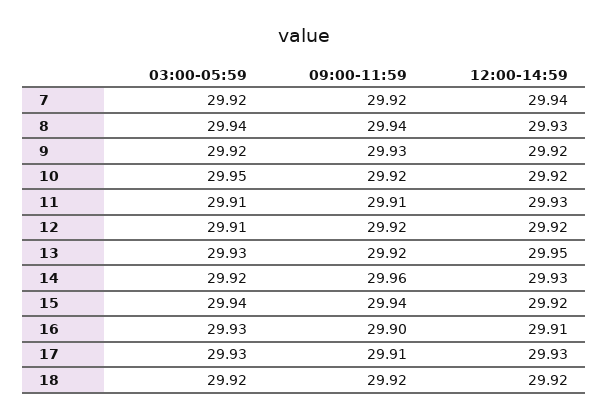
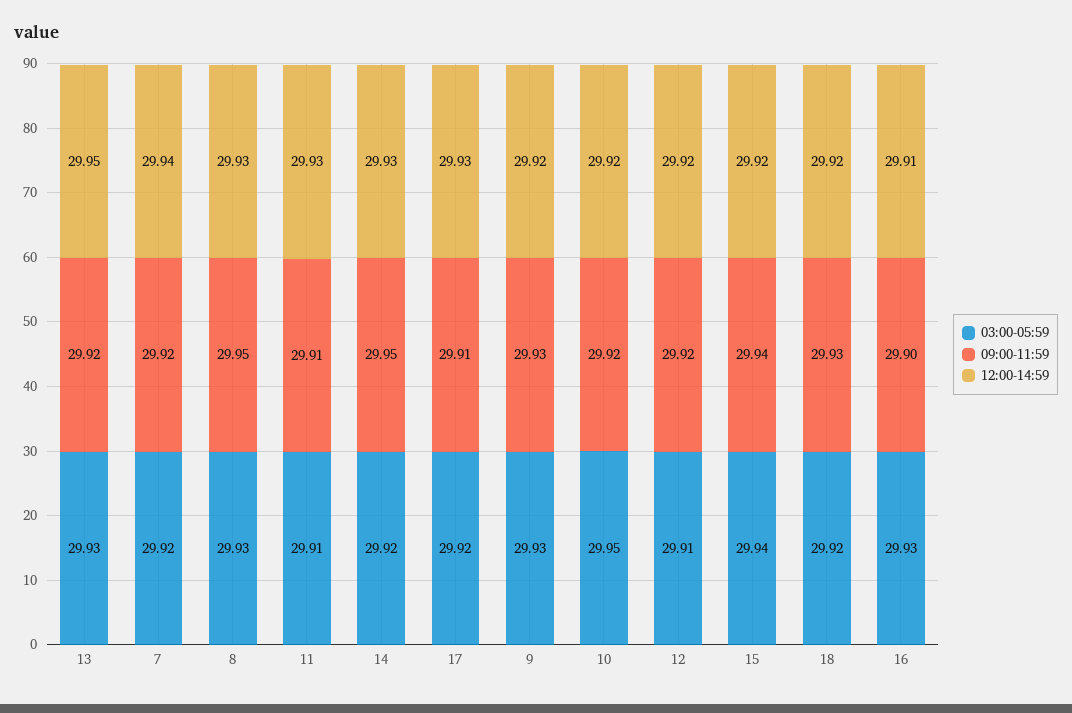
03:00-05:59, 8: 29.94 -> 29.93
09:00-11:59, 8: 29.94 -> 29.95
03:00-05:59, 9: 29.92 -> 29.93
09:00-11:59, 14: 29.96 -> 29.95
03:00-05:59, 17: 29.93 -> 29.92
09:00-11:59, 18: 29.92 -> 29.93

